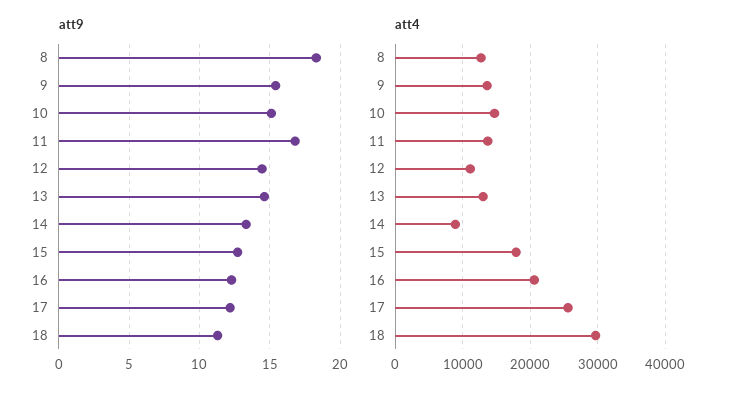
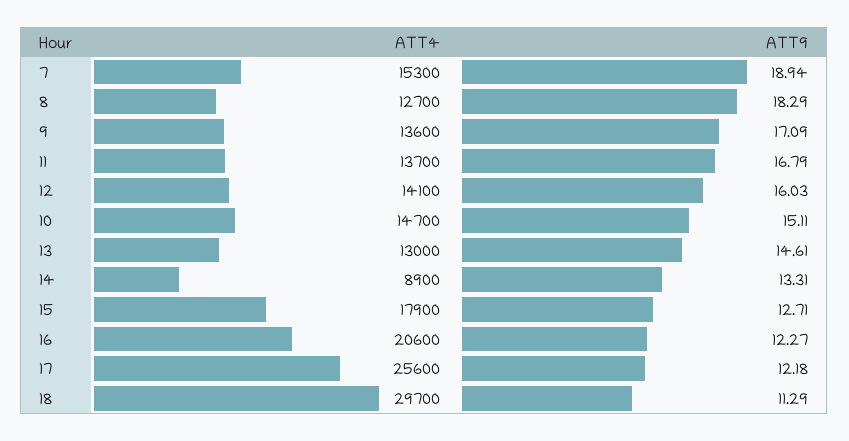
att9, 9: 15.5 -> 17.09
att9, 12: 14.5 -> 16.03
att4, 12: 11000 -> 14100
att4, 7: none -> 15300
att9, 7: none -> 18.94

